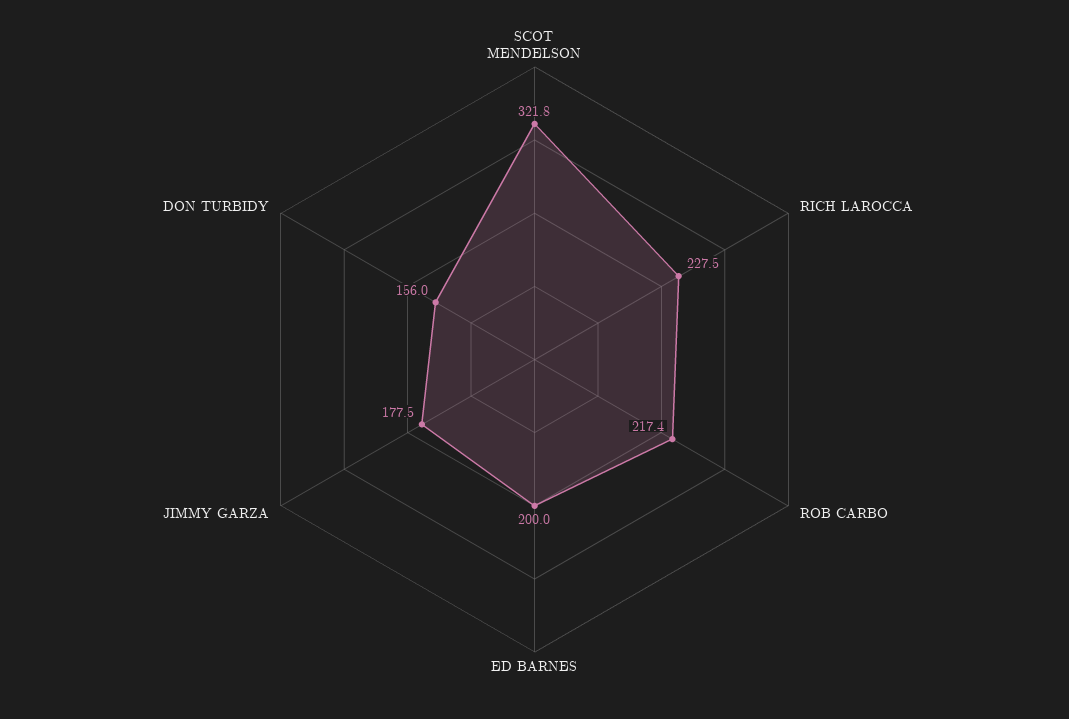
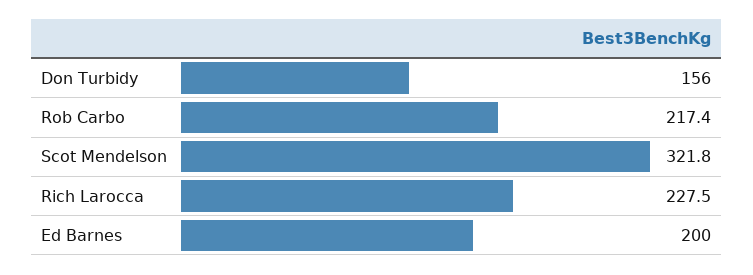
JIMMY GARZA: 177.5 -> none

